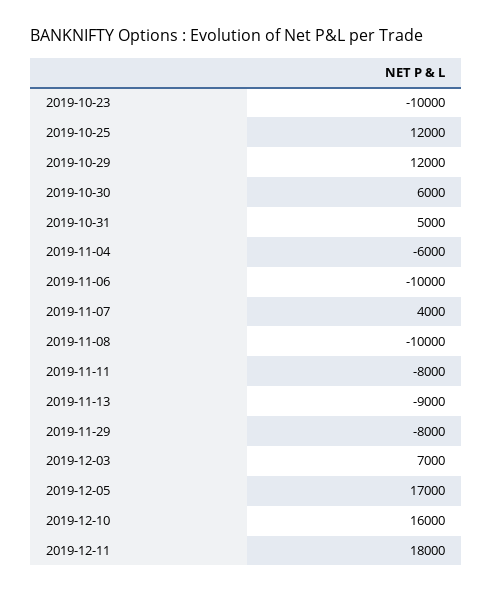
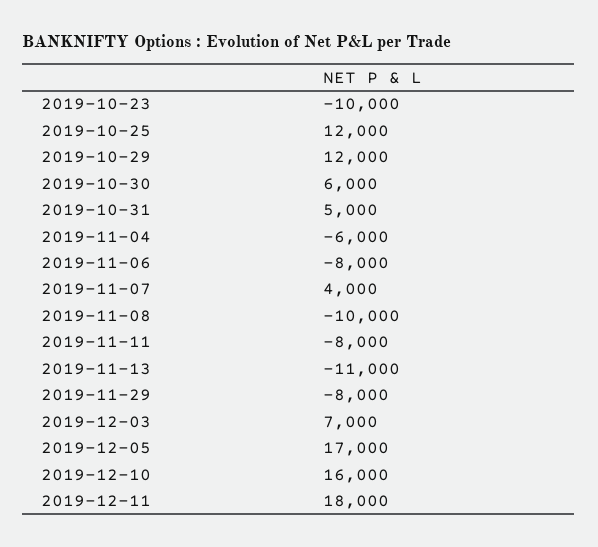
2019-11-06: -10000 -> -8000
2019-11-13: -9000 -> -11000

